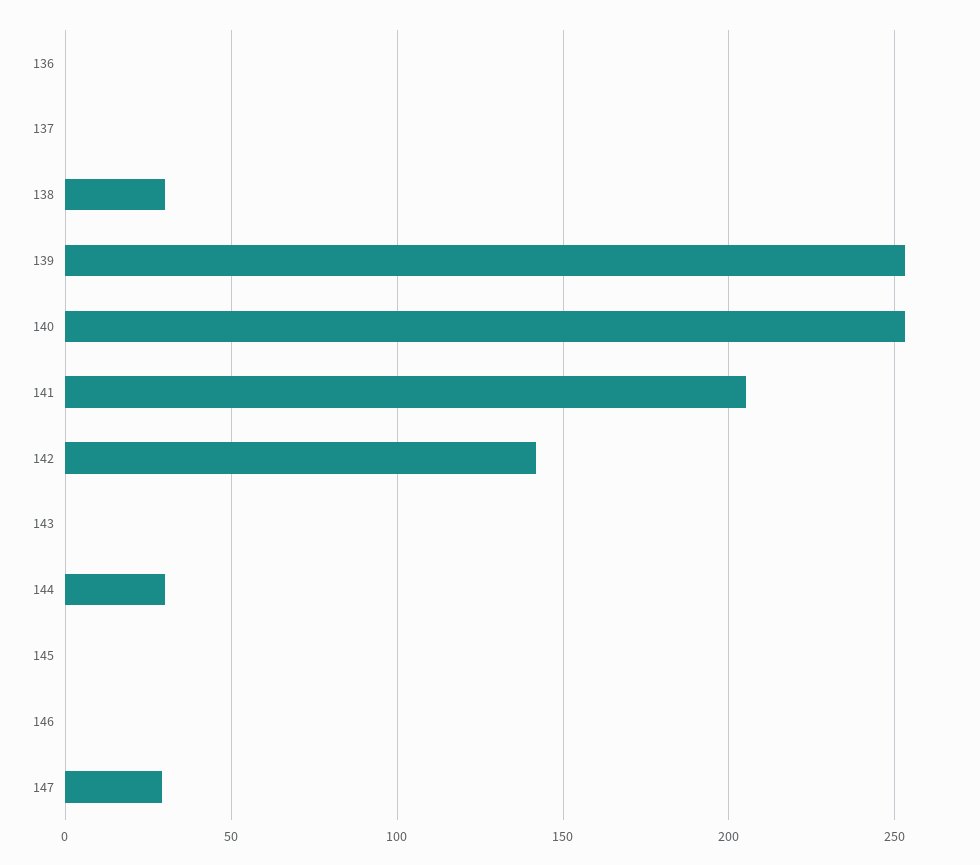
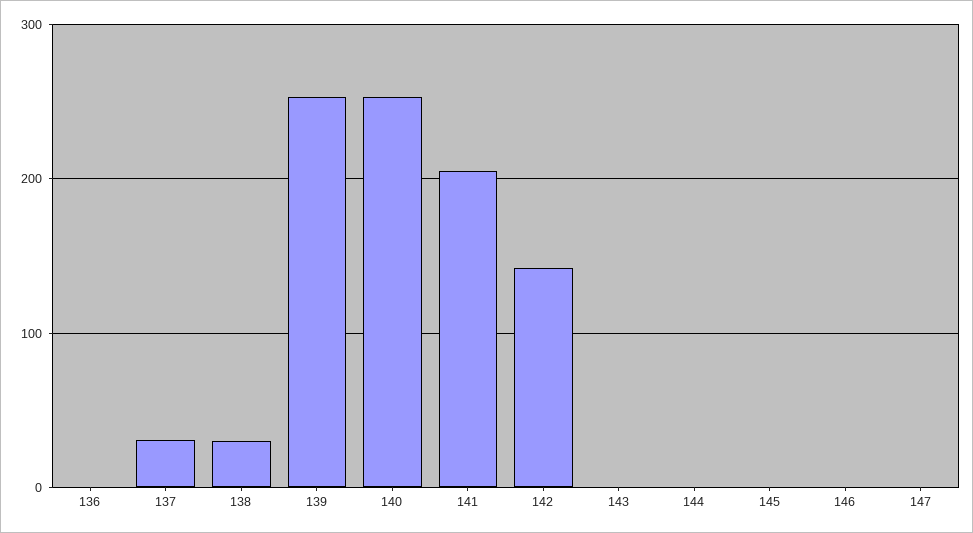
137: 0 -> 30
144: 30 -> 0
147: 30 -> 0

